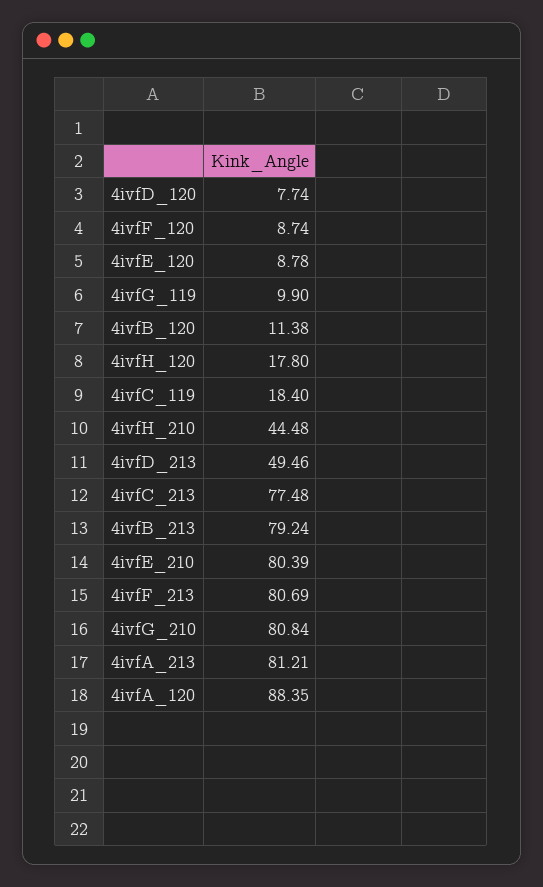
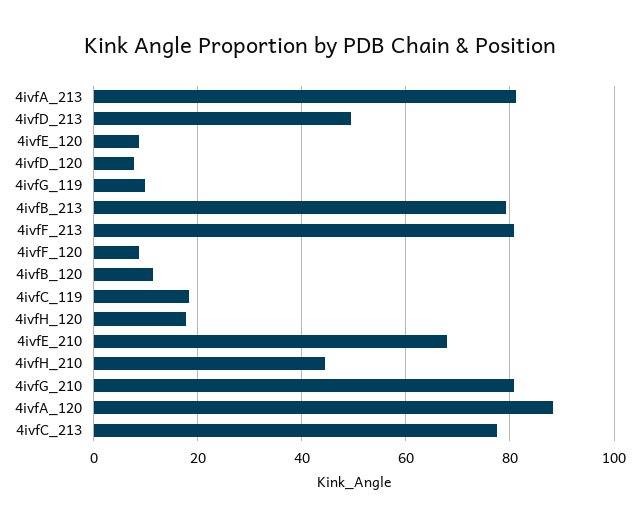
4ivfE_210: 80.39 -> 68

